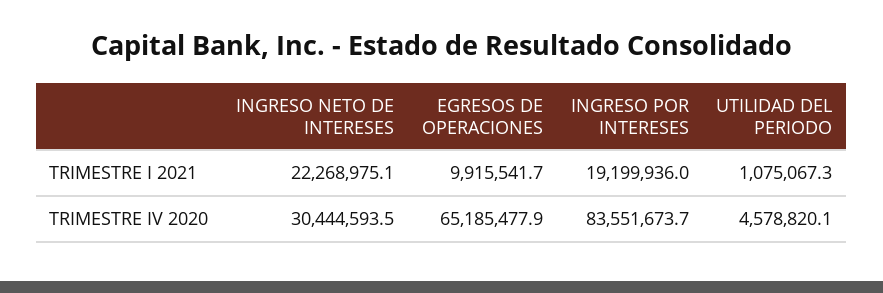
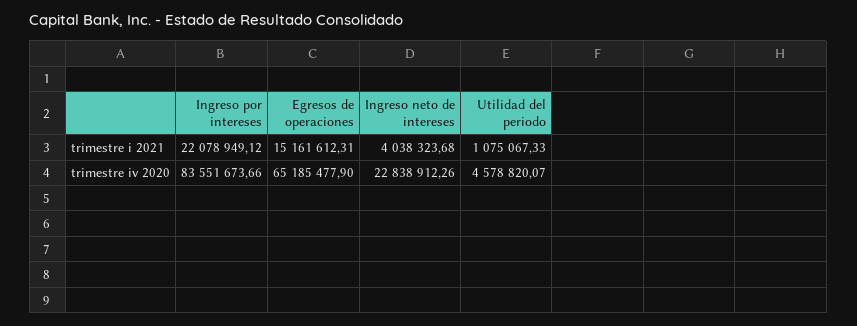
INGRESO NETO DE INTERESES, TRIMESTRE I 2021: 22268975.1 -> 4038323.68
EGRESOS DE OPERACIONES, TRIMESTRE I 2021: 9915541.7 -> 15161612.31
INGRESO POR INTERESES, TRIMESTRE I 2021: 19199936 -> 22078949.12
INGRESO NETO DE INTERESES, TRIMESTRE IV 2020: 30444593.5 -> 22838912.26

